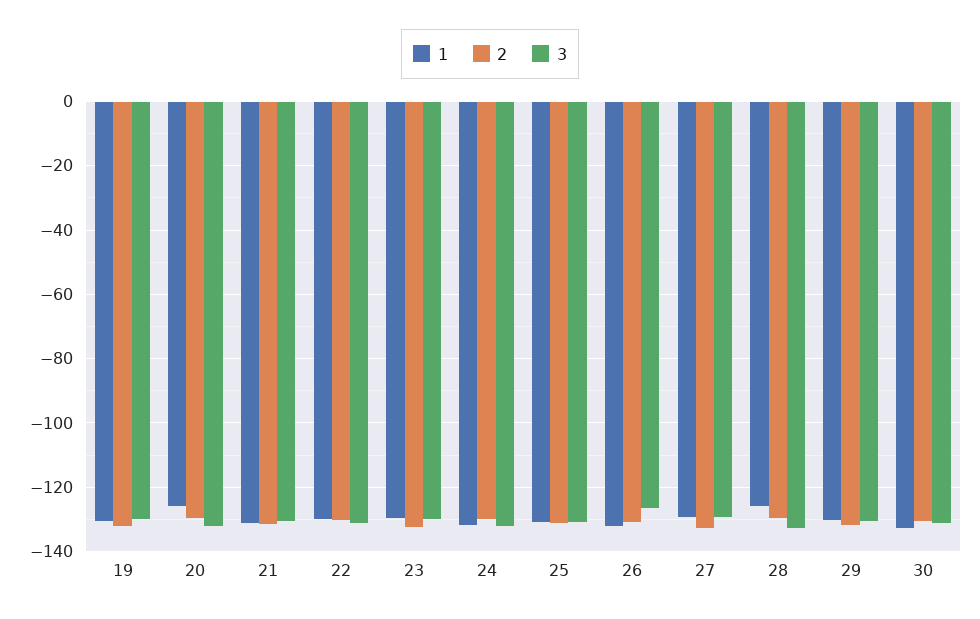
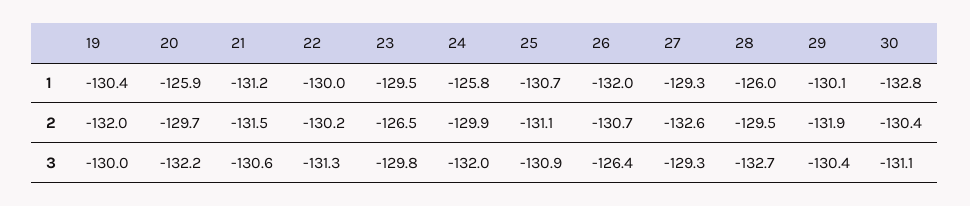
2, 23: -132 -> -126.5
1, 24: -132 -> -125.8

